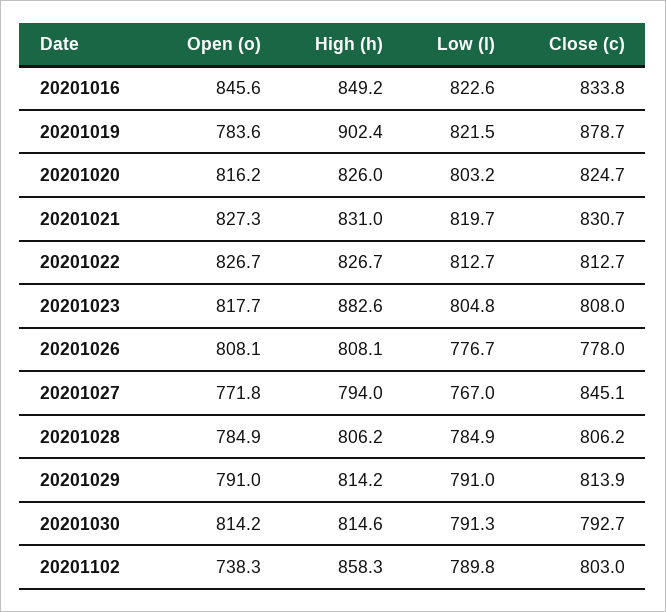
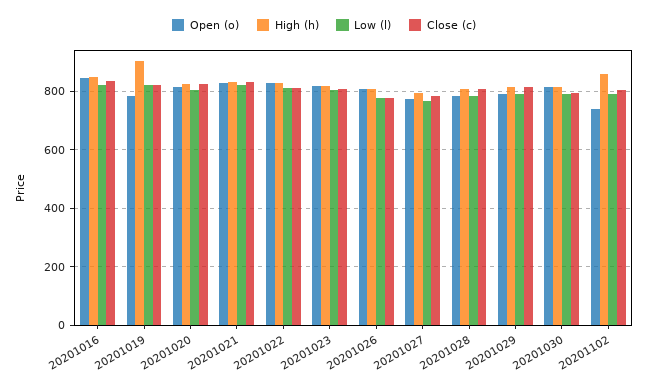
Close (c), 20201019: 878.7 -> 825
High (h), 20201023: 882.6 -> 825
Close (c), 20201027: 845.1 -> 775

